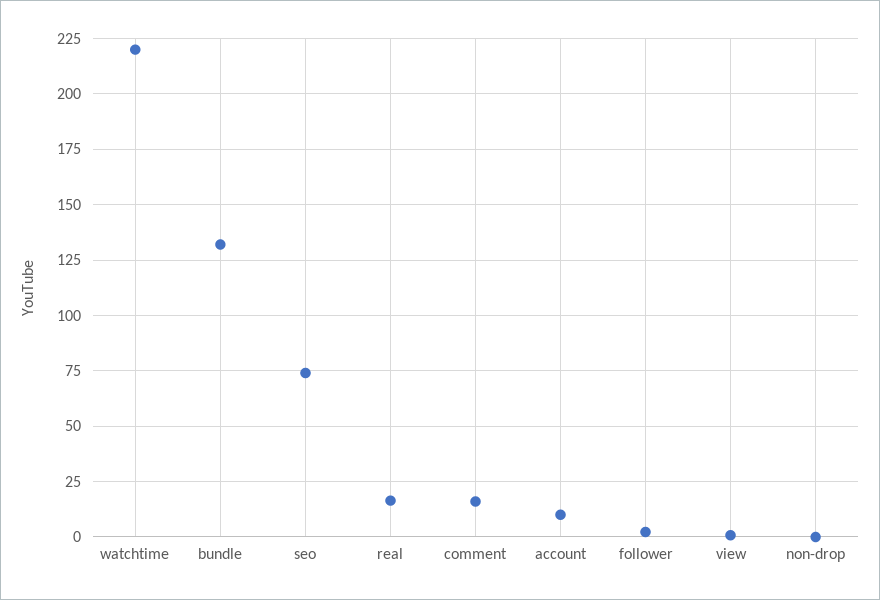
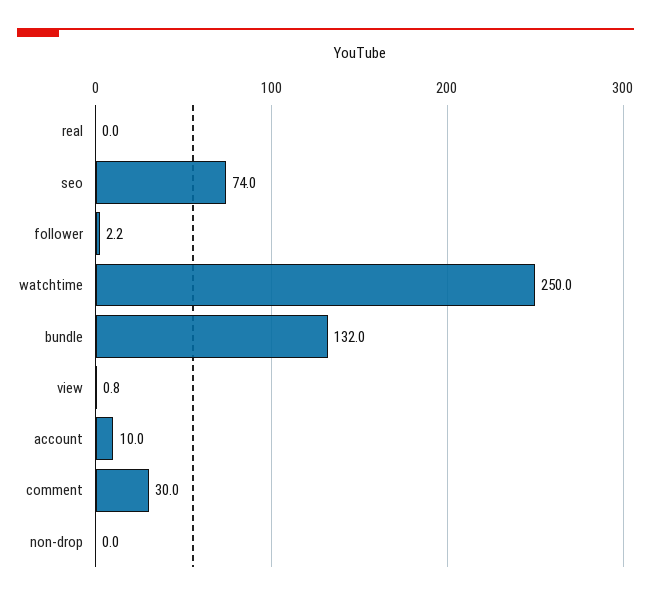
watchtime: 220 -> 250
real: 15 -> 0
comment: 15 -> 30

